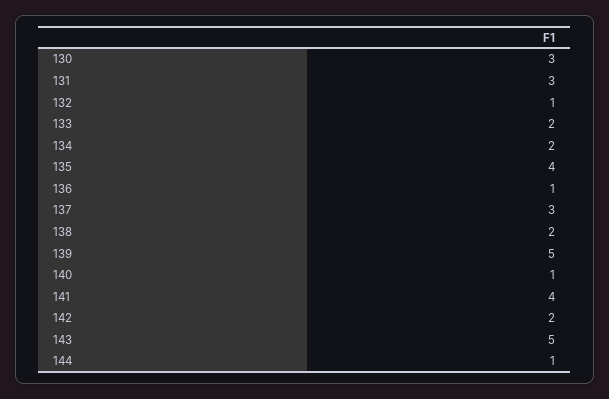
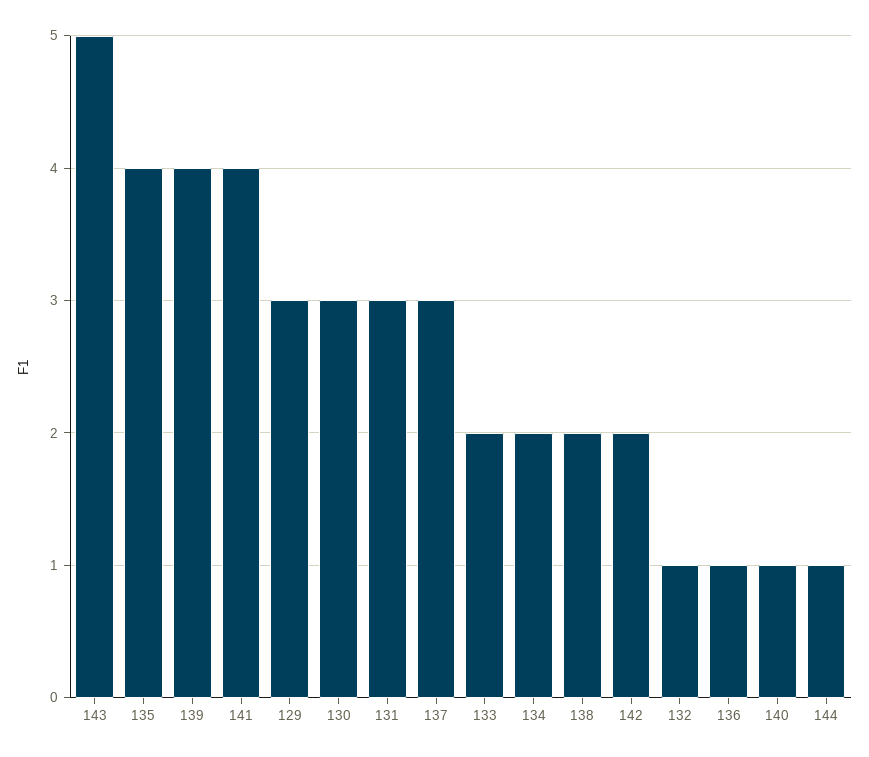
139: 5 -> 4
129: none -> 3

